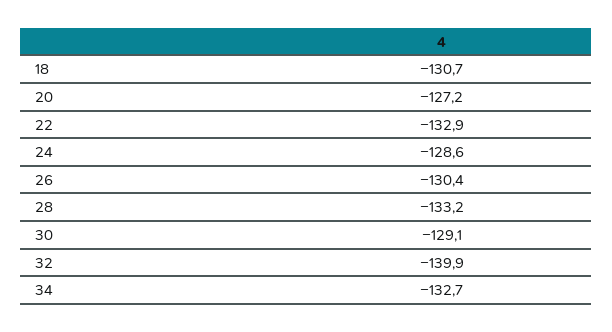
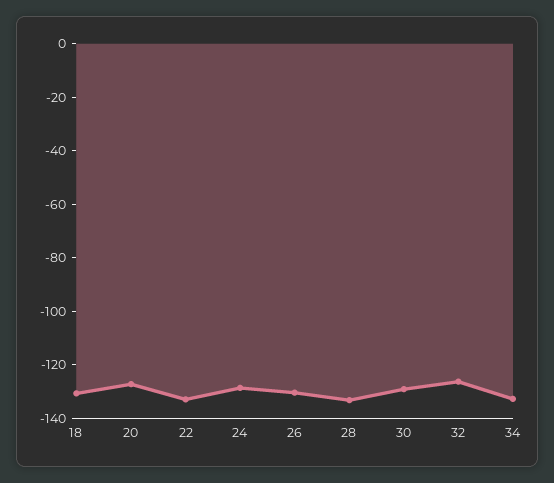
32: -139.9 -> -125

